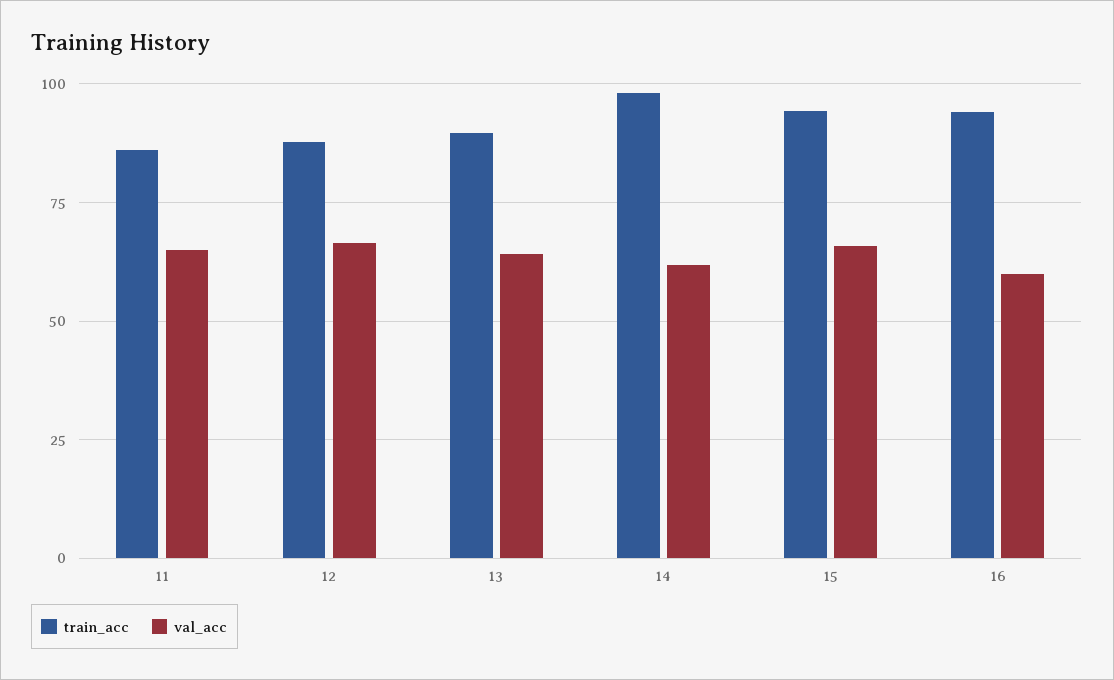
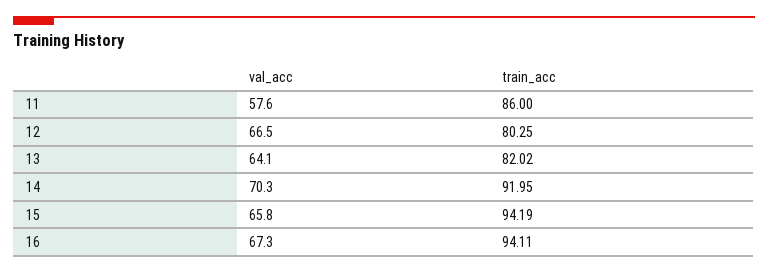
val_acc, 11: 65 -> 57.6
train_acc, 12: 87.5 -> 80.25
train_acc, 13: 90 -> 82.02
train_acc, 14: 97.5 -> 91.95
val_acc, 14: 62.5 -> 70.3
val_acc, 16: 60 -> 67.3

